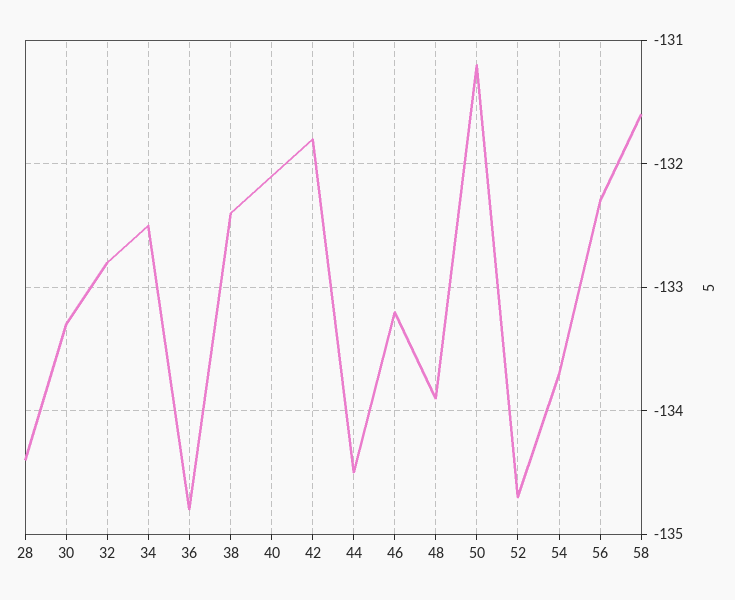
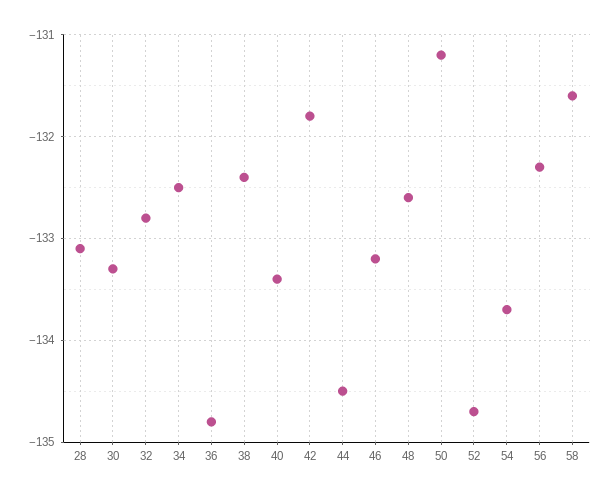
28: -134.4 -> -133.1
40: -132.1 -> -133.4
48: -133.9 -> -132.6

